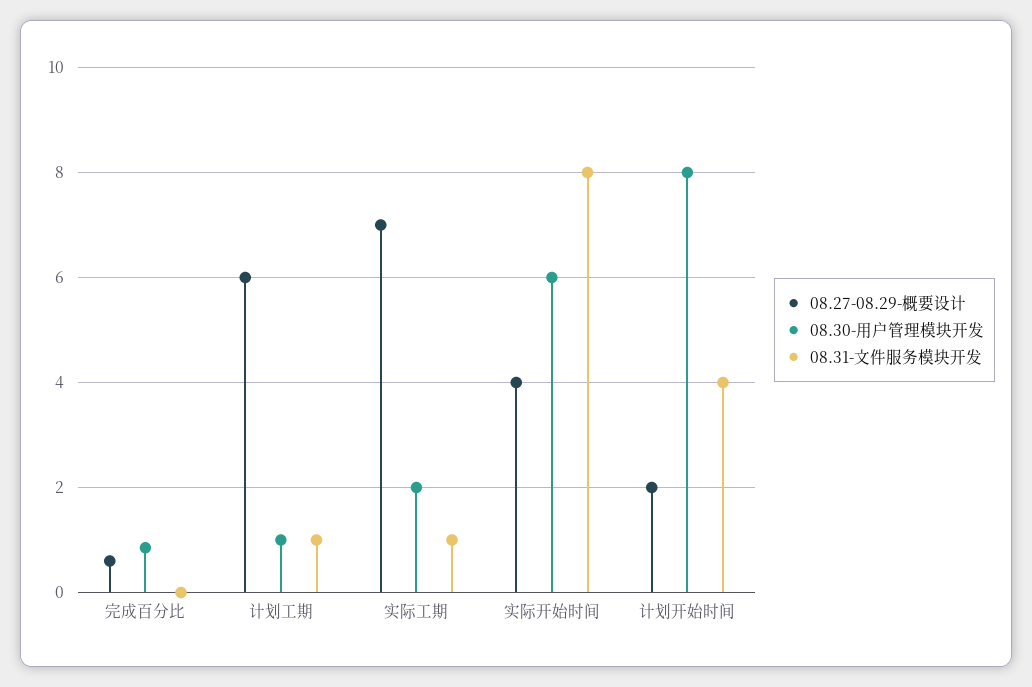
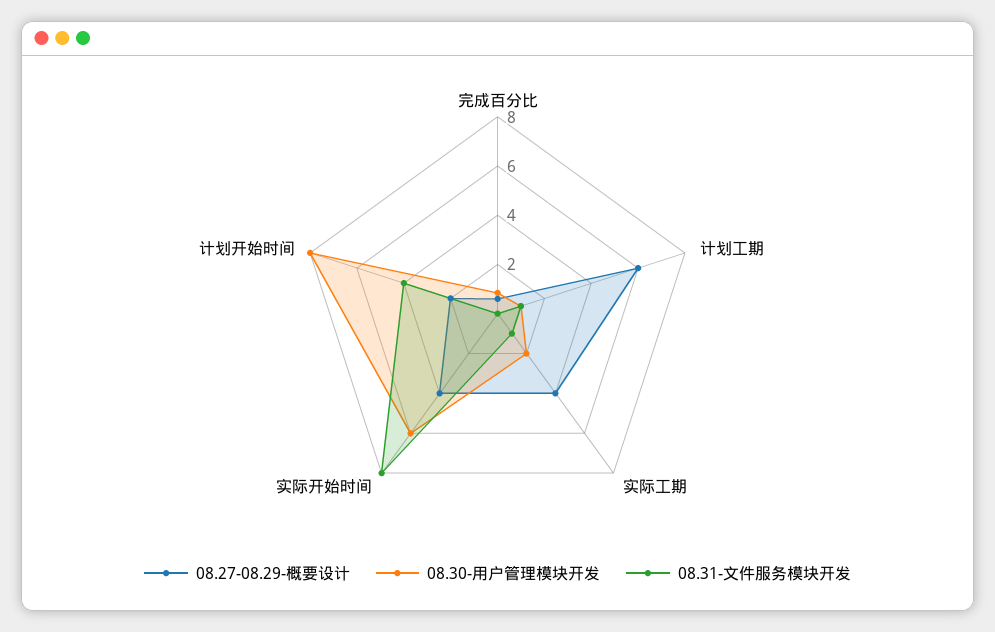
08.27-08.29-概要设计, 实际工期: 7 -> 4

